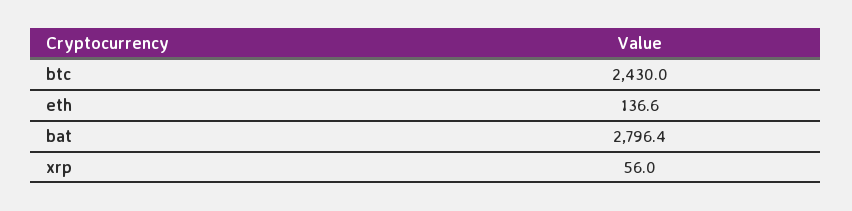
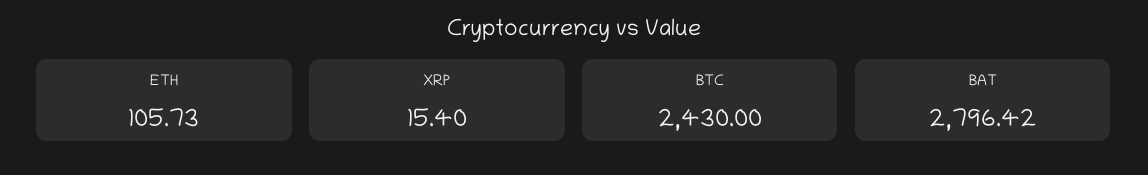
eth: 136.6 -> 105.73
xrp: 56 -> 15.4

